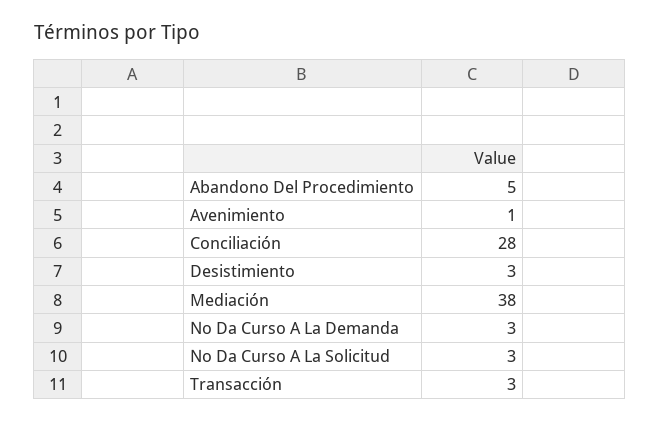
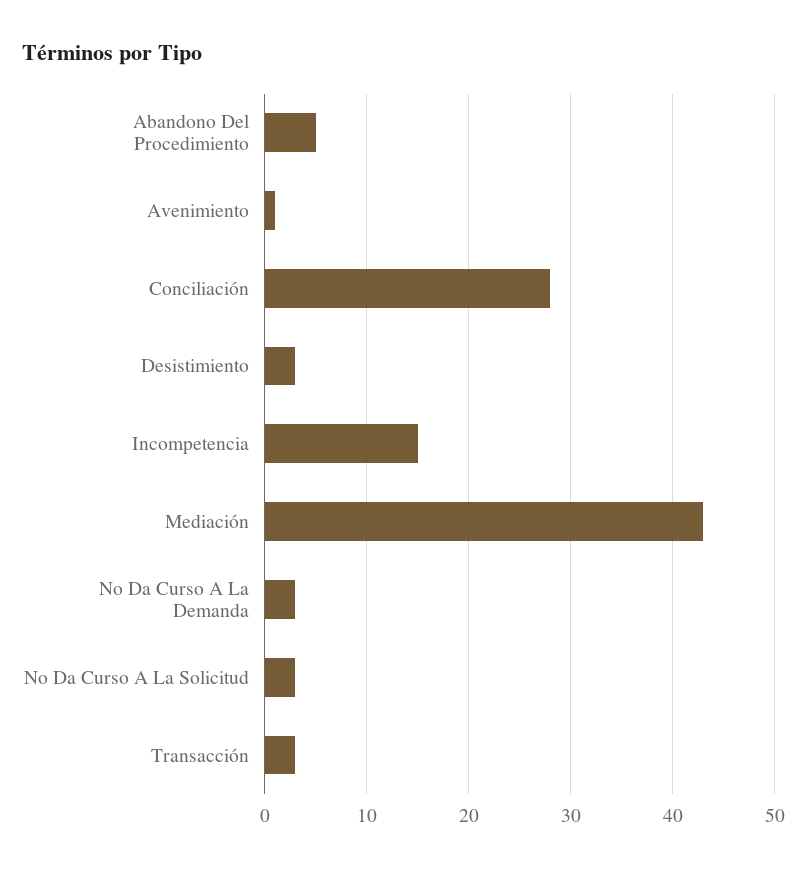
Mediación: 38 -> 43
Incompetencia: none -> 15

